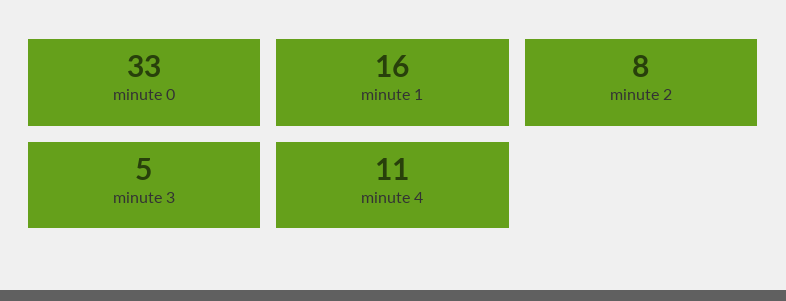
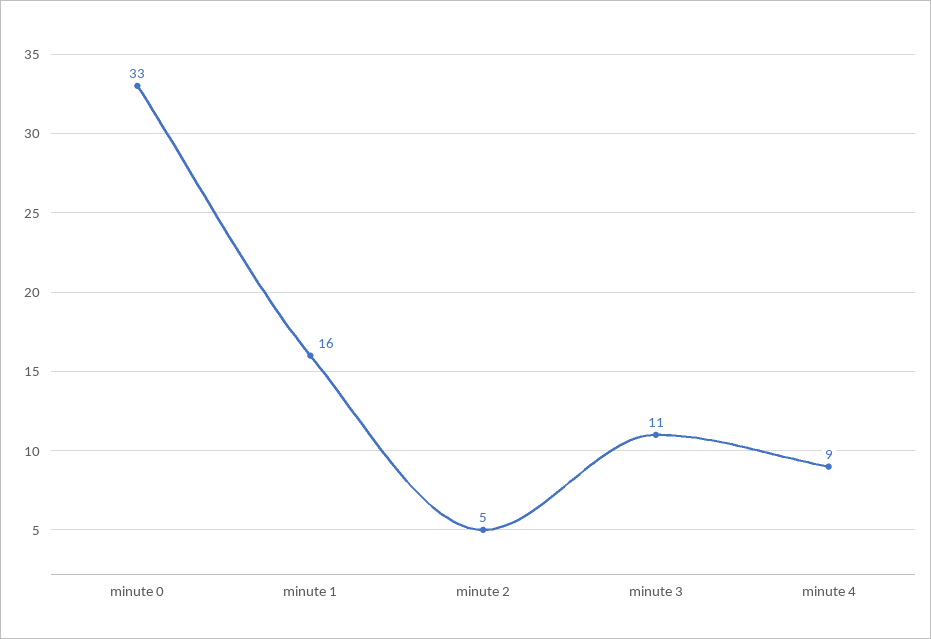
minute 2: 8 -> 5
minute 3: 5 -> 11
minute 4: 11 -> 9

